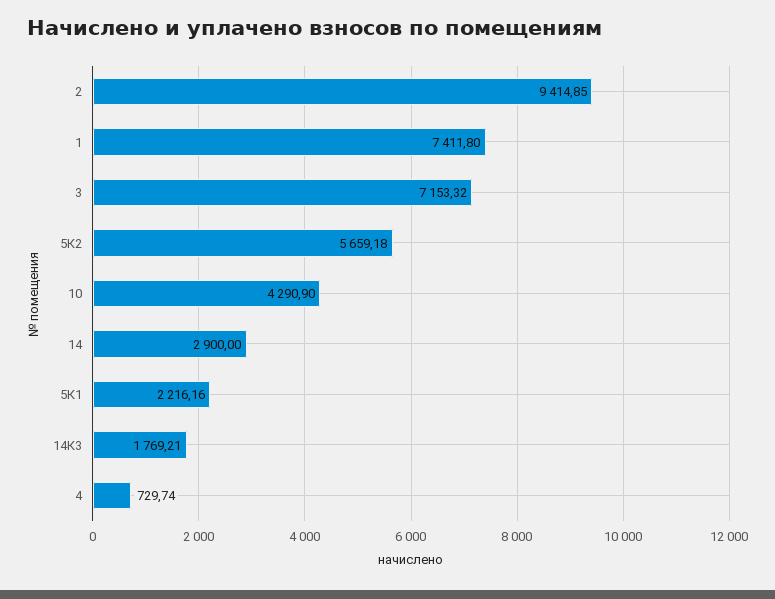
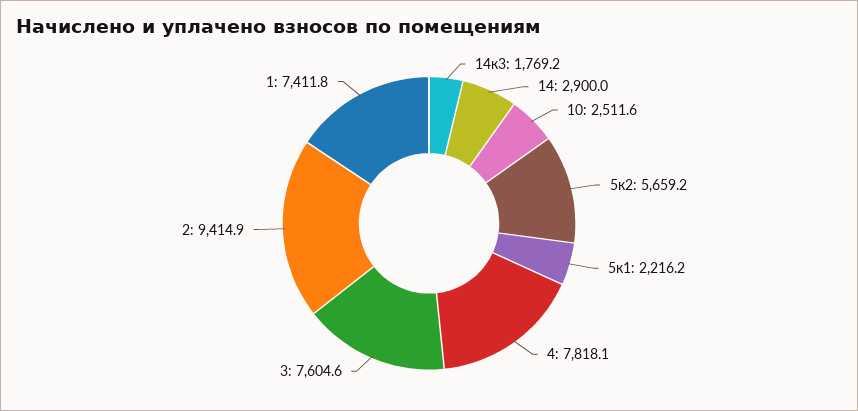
3: 7153.32 -> 7604.6
10: 4290.9 -> 2511.6
4: 729.74 -> 7818.1

